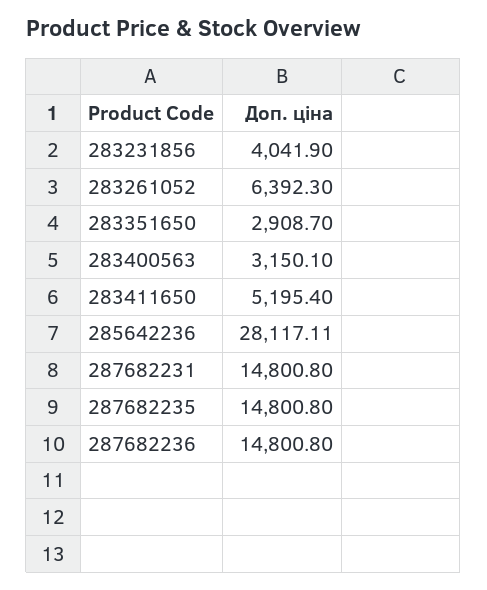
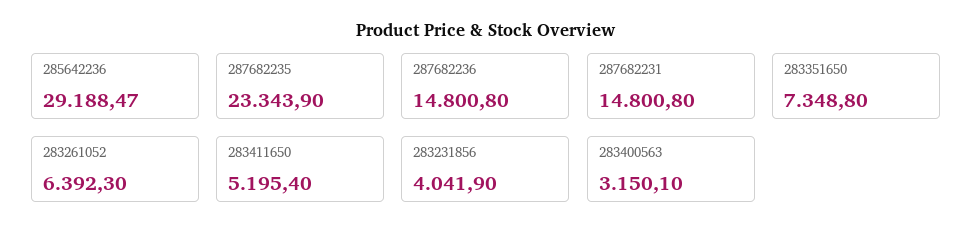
283351650: 2908.7 -> 7348.8
285642236: 28117.11 -> 29188.47
287682235: 14800.8 -> 23343.9

